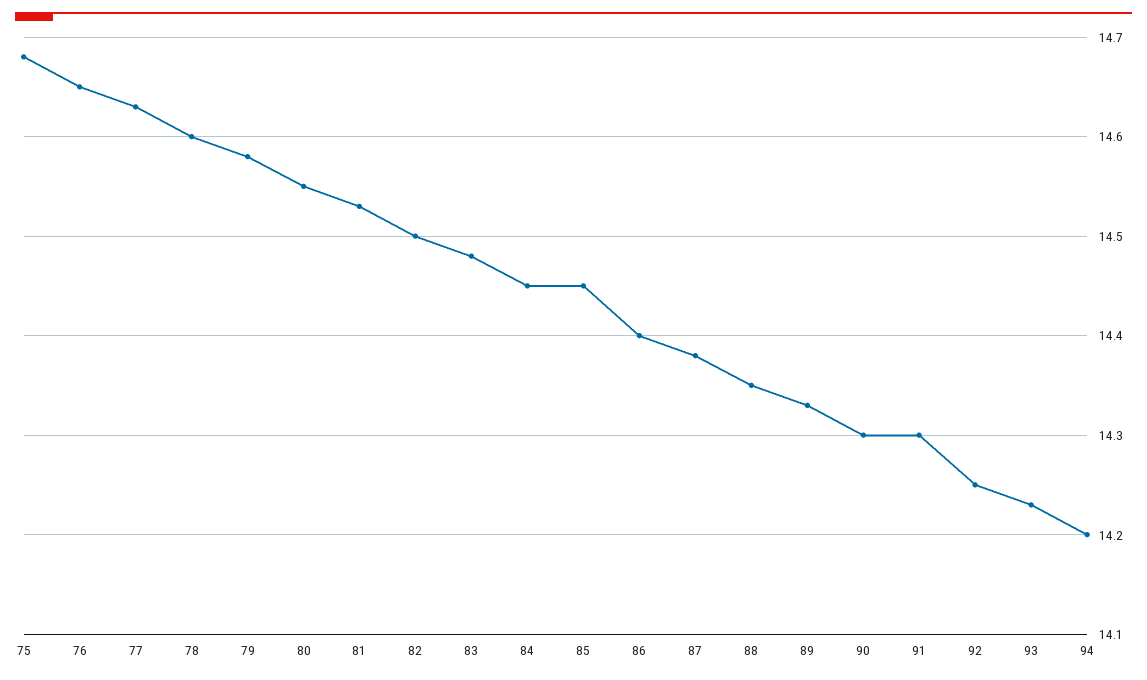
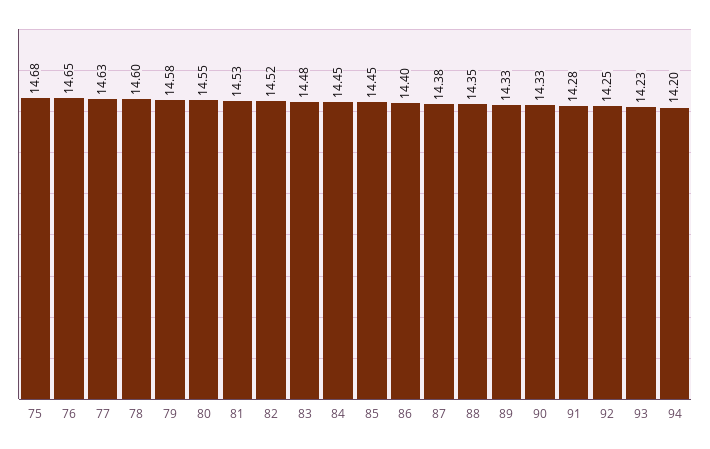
82: 14.5 -> 14.52
90: 14.3 -> 14.33
91: 14.3 -> 14.28

